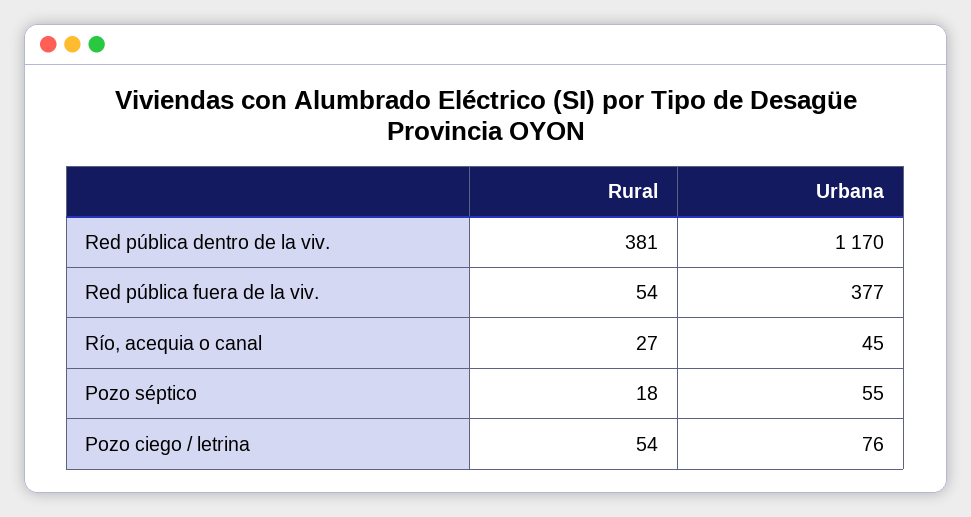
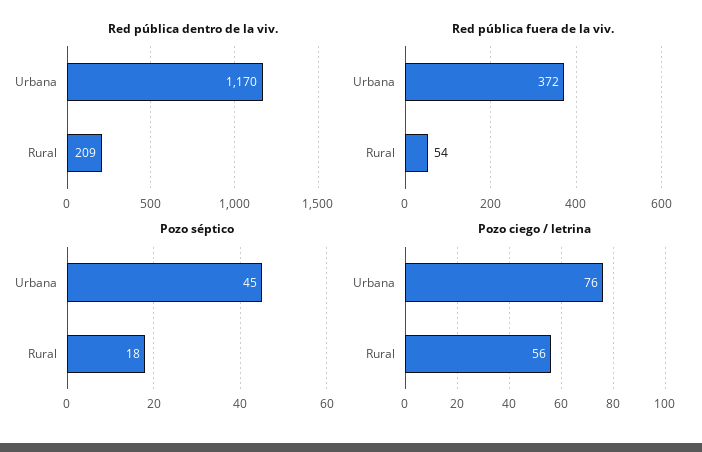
Red pública dentro de la viv., Rural: 381 -> 209
Red pública fuera de la viv., Urbana: 377 -> 372
Río, acequia o canal, Rural: 27 -> none
Río, acequia o canal, Urbana: 45 -> none
Pozo séptico, Urbana: 55 -> 45
Pozo ciego / letrina, Rural: 54 -> 56

